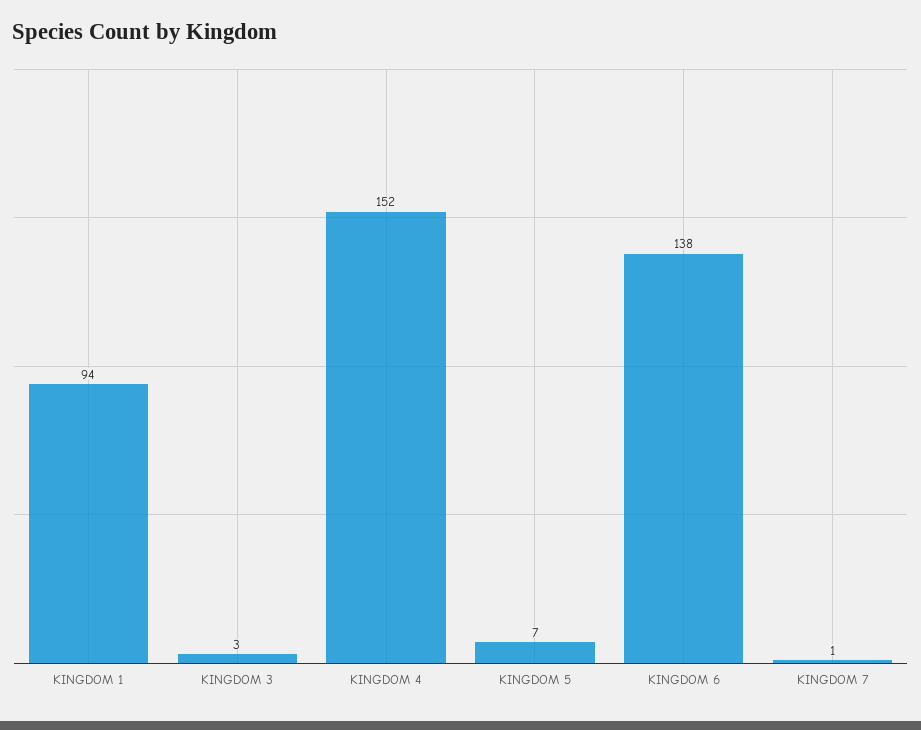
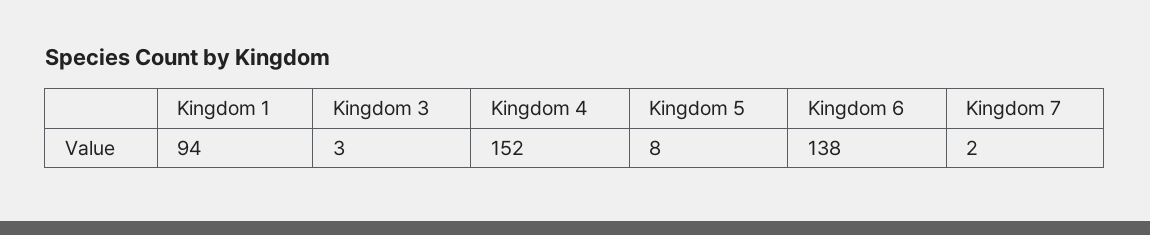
KINGDOM 5: 7 -> 8
KINGDOM 7: 1 -> 2

